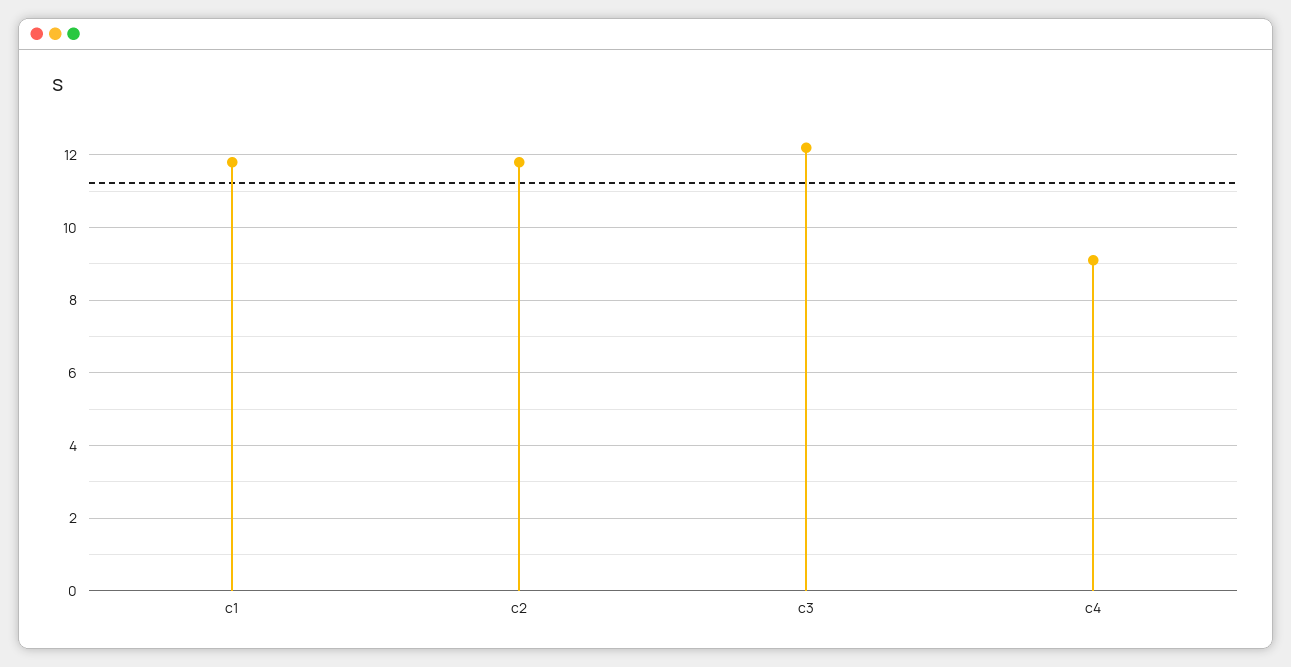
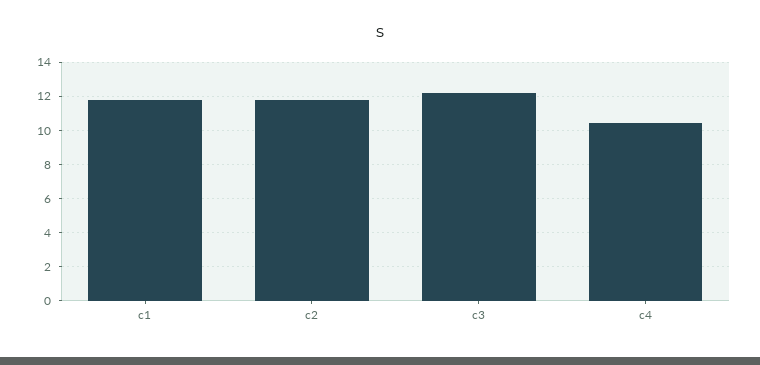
c4: 9 -> 10.5

